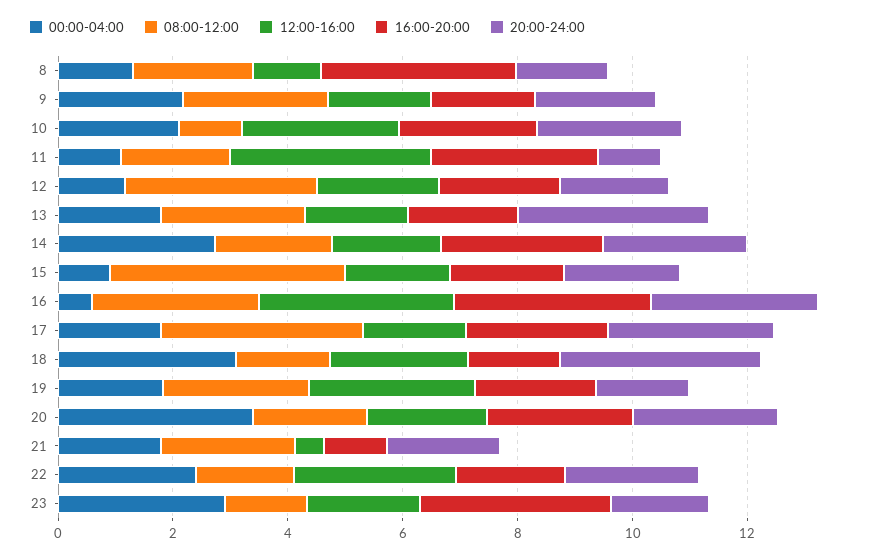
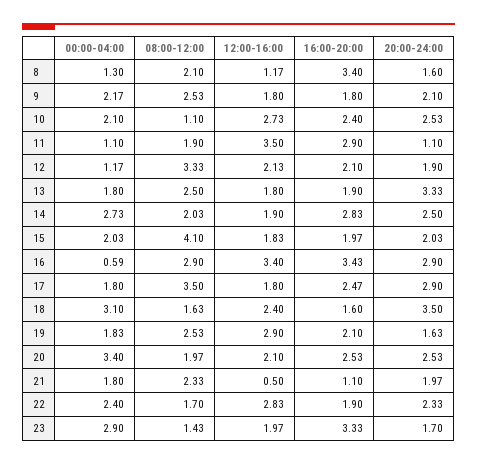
00:00-04:00, 15: 1 -> 2.03

